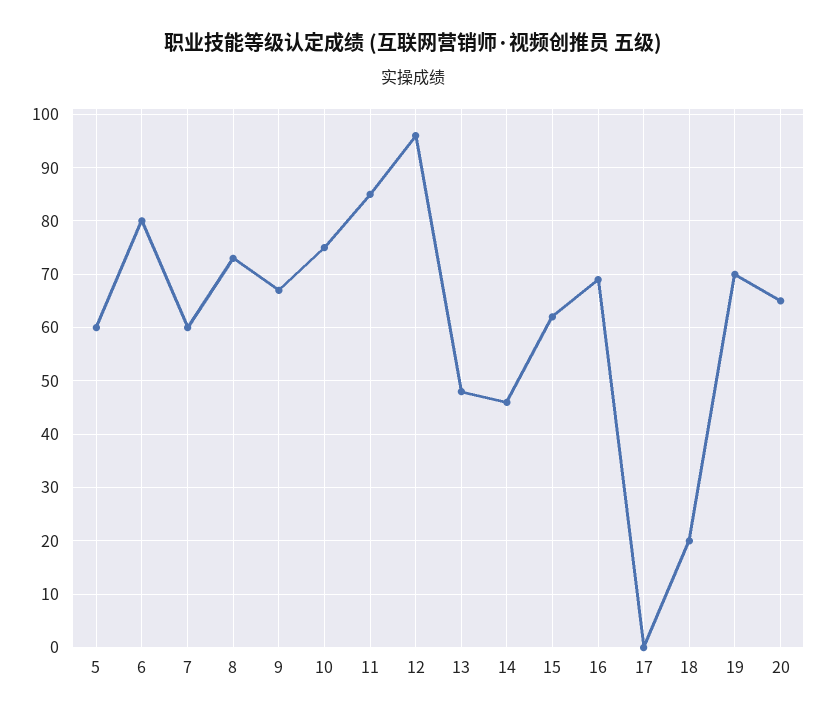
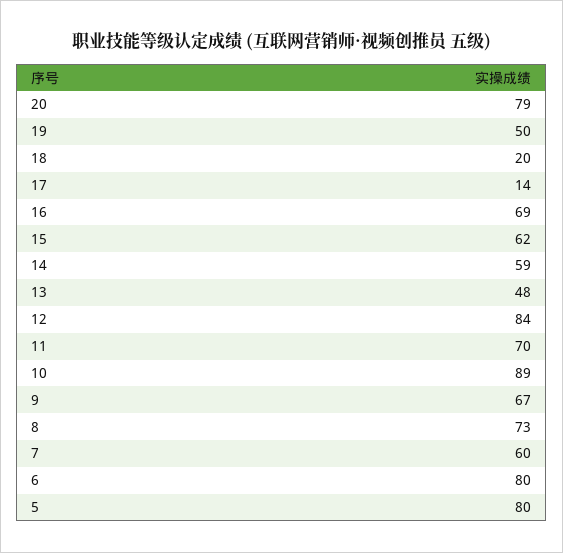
5: 60 -> 80
10: 75 -> 89
11: 85 -> 70
12: 95 -> 84
14: 45 -> 59
17: 0 -> 14
19: 70 -> 50
20: 65 -> 79

